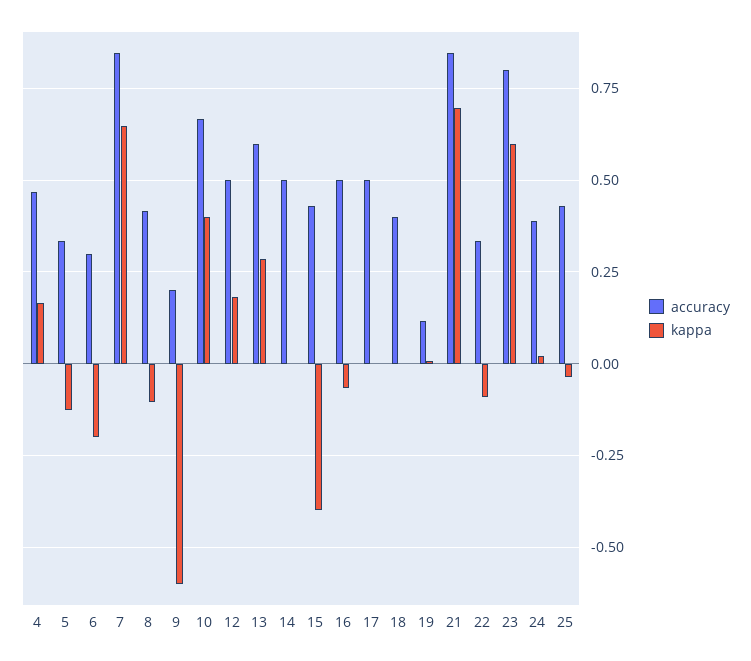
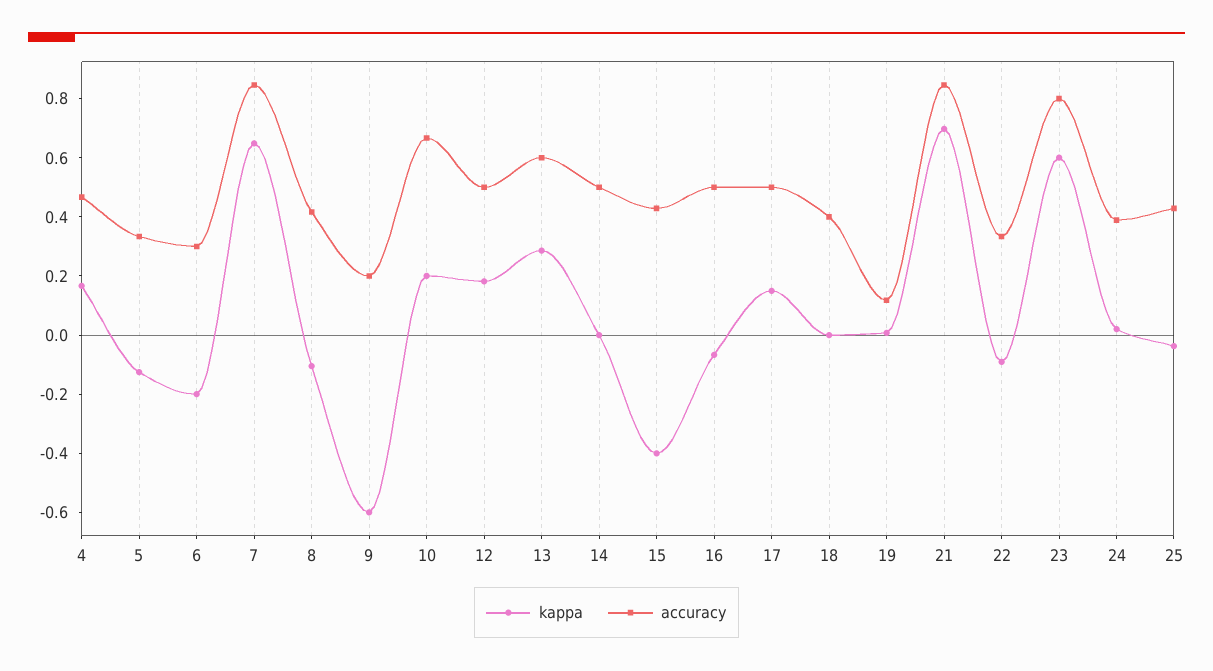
kappa, 10: 0.4 -> 0.2
kappa, 17: 0 -> 0.15

